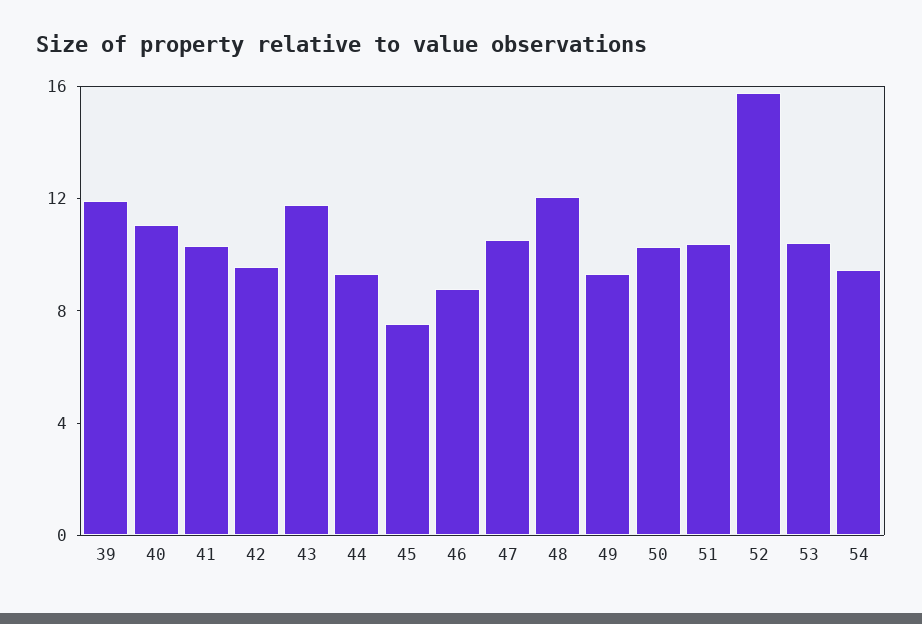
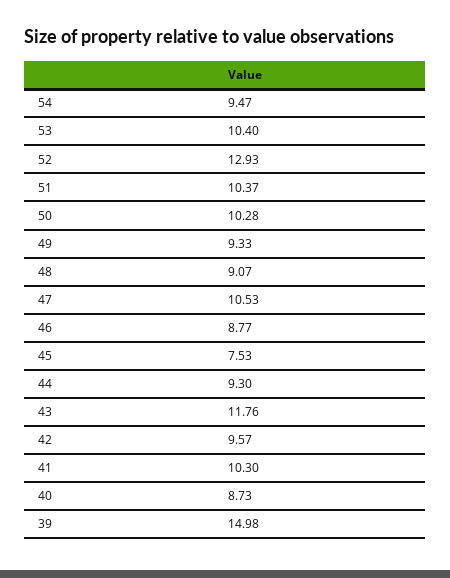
39: 12 -> 14.98
40: 11 -> 8.73
48: 12 -> 9.07
52: 16 -> 12.93

